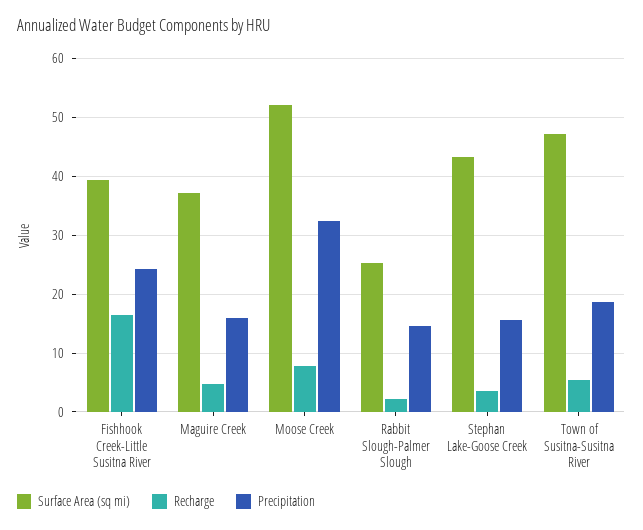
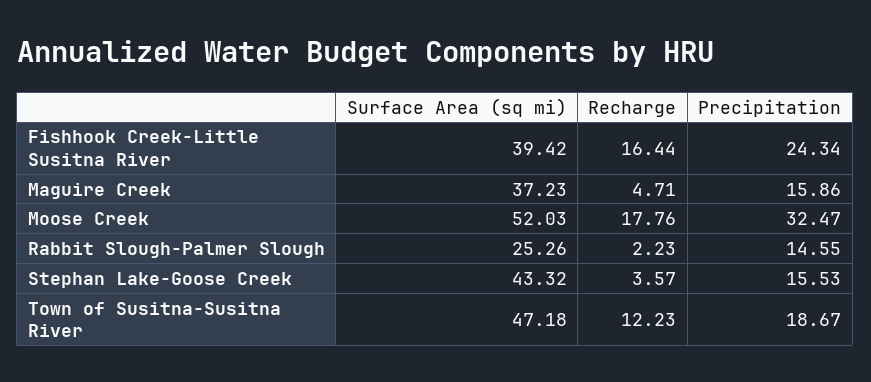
Recharge, Moose Creek: 8 -> 17.76
Recharge, Town of Susitna-Susitna River: 6 -> 12.23

